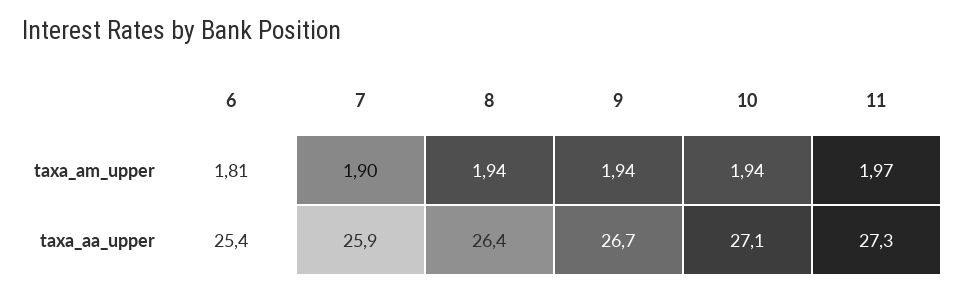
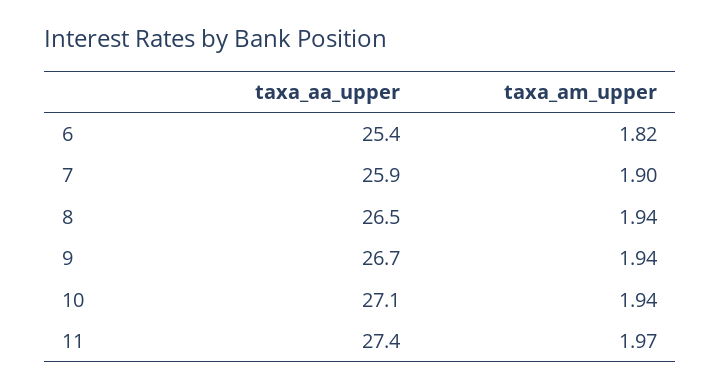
6, taxa_am_upper: 1.81 -> 1.82
8, taxa_aa_upper: 26.4 -> 26.5
11, taxa_aa_upper: 27.3 -> 27.4

